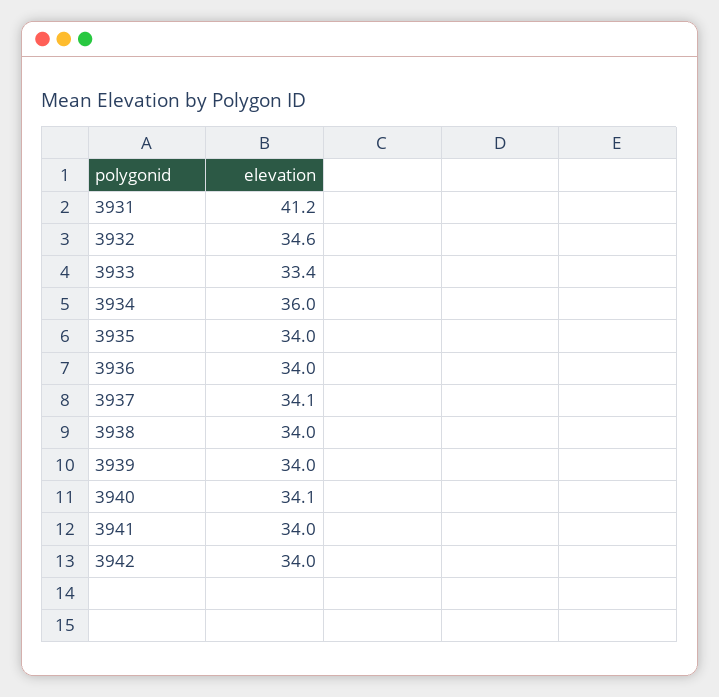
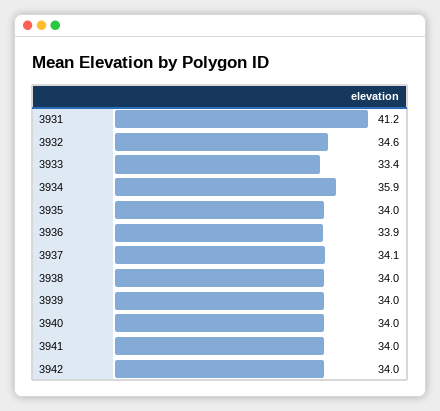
3934: 36 -> 35.9
3936: 34 -> 33.9
3940: 34.1 -> 34

